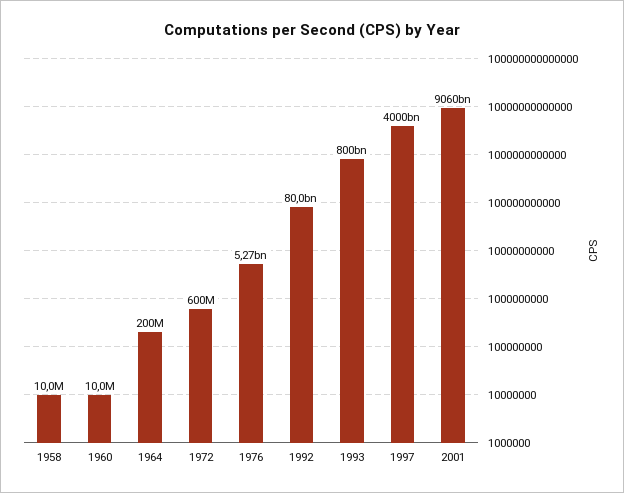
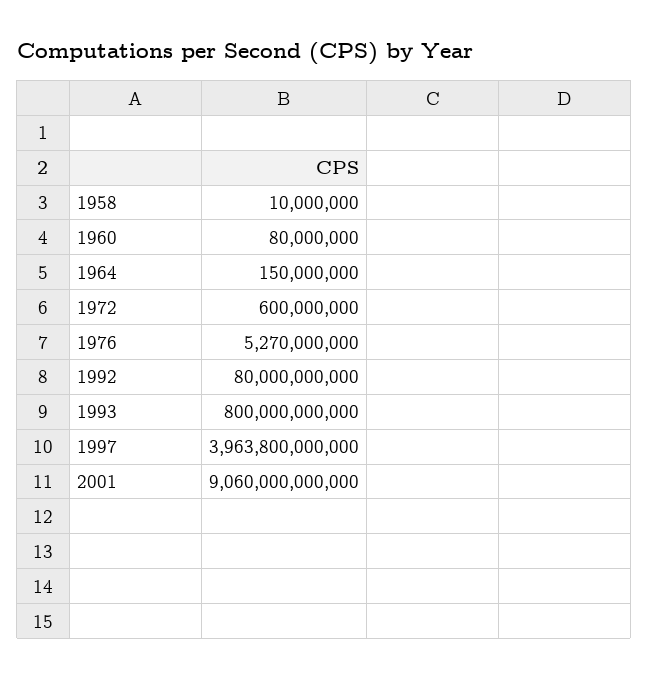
1960: 10000000 -> 80000000
1964: 200000000 -> 150000000
1997: 4000000000000 -> 3963800000000

